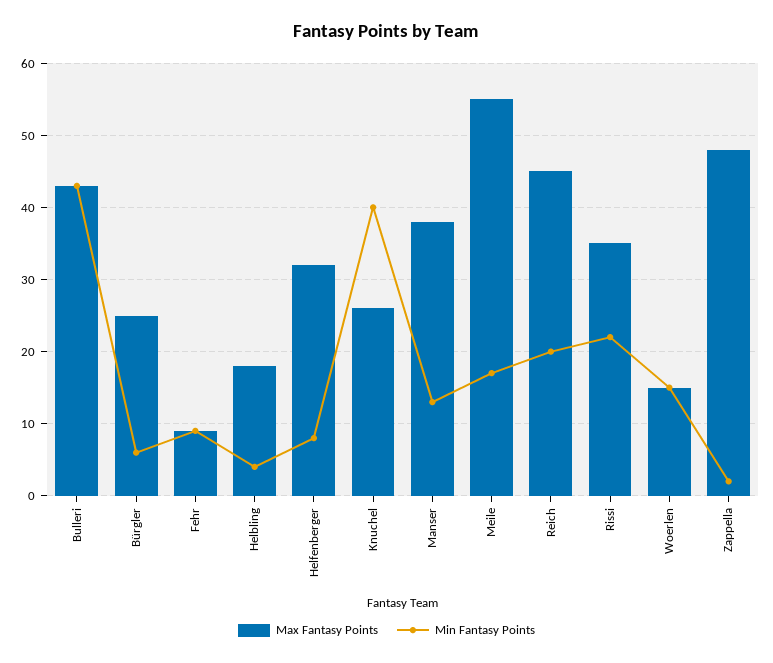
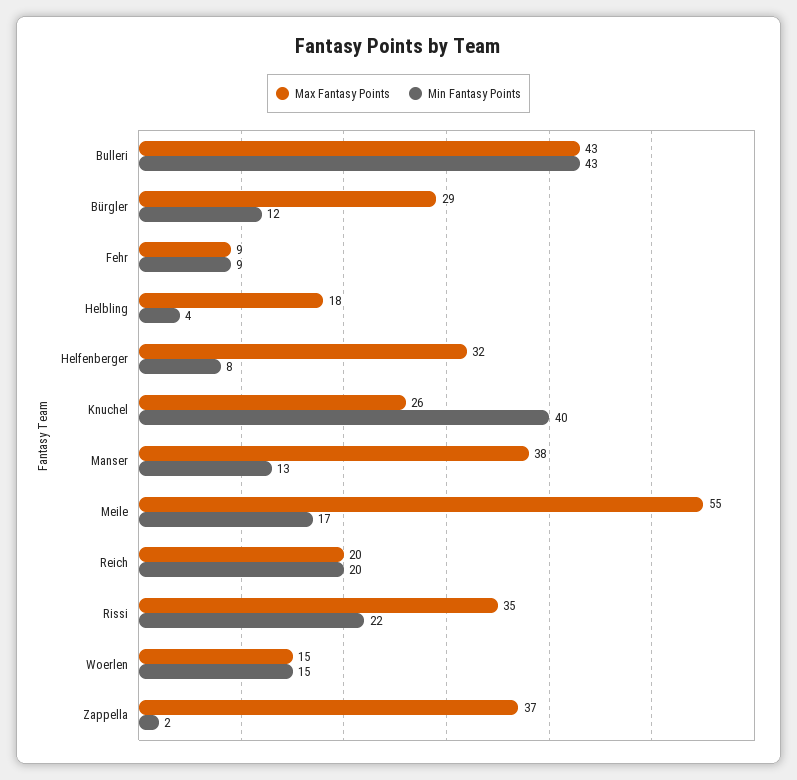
Max Fantasy Points, Bürgler: 25 -> 29
Min Fantasy Points, Bürgler: 6 -> 12
Max Fantasy Points, Reich: 45 -> 20
Max Fantasy Points, Zappella: 48 -> 37

